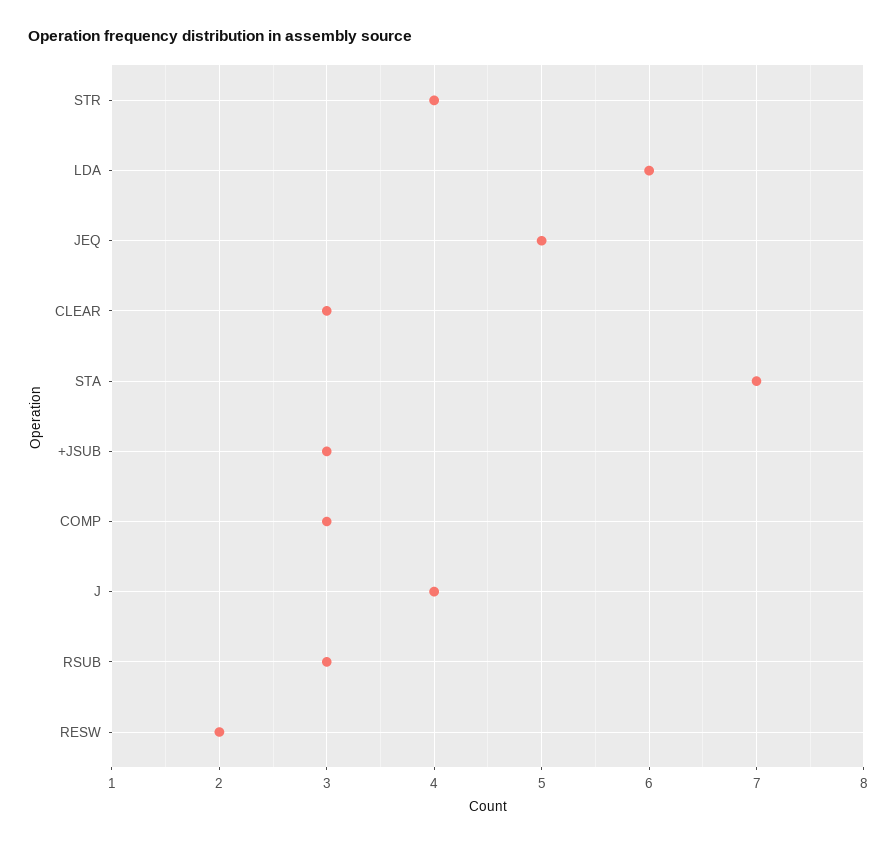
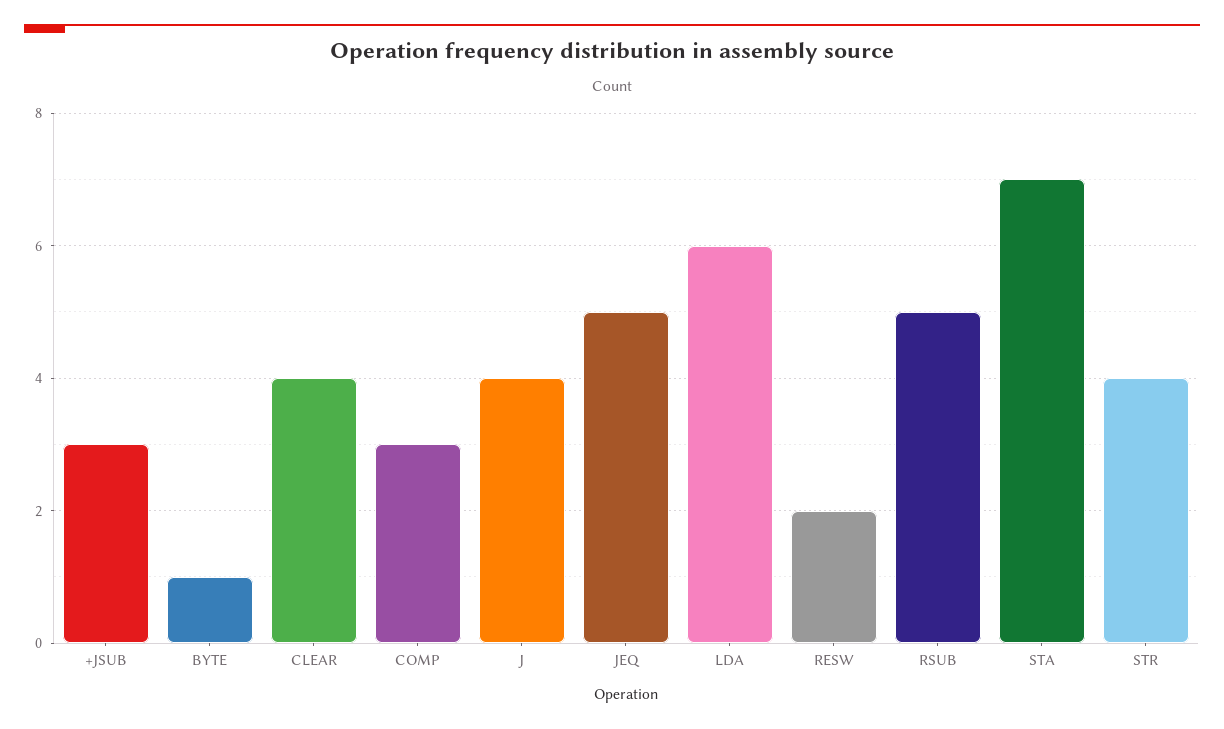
CLEAR: 3 -> 4
RSUB: 3 -> 5
BYTE: none -> 1

